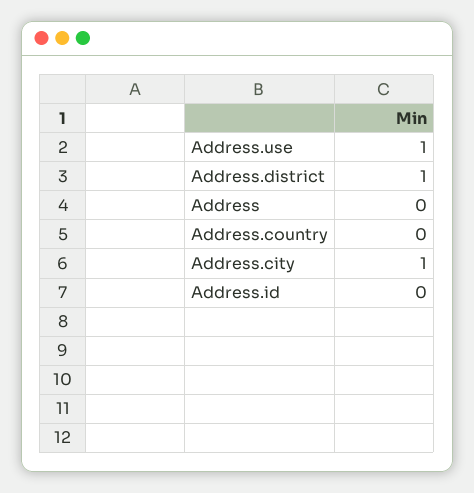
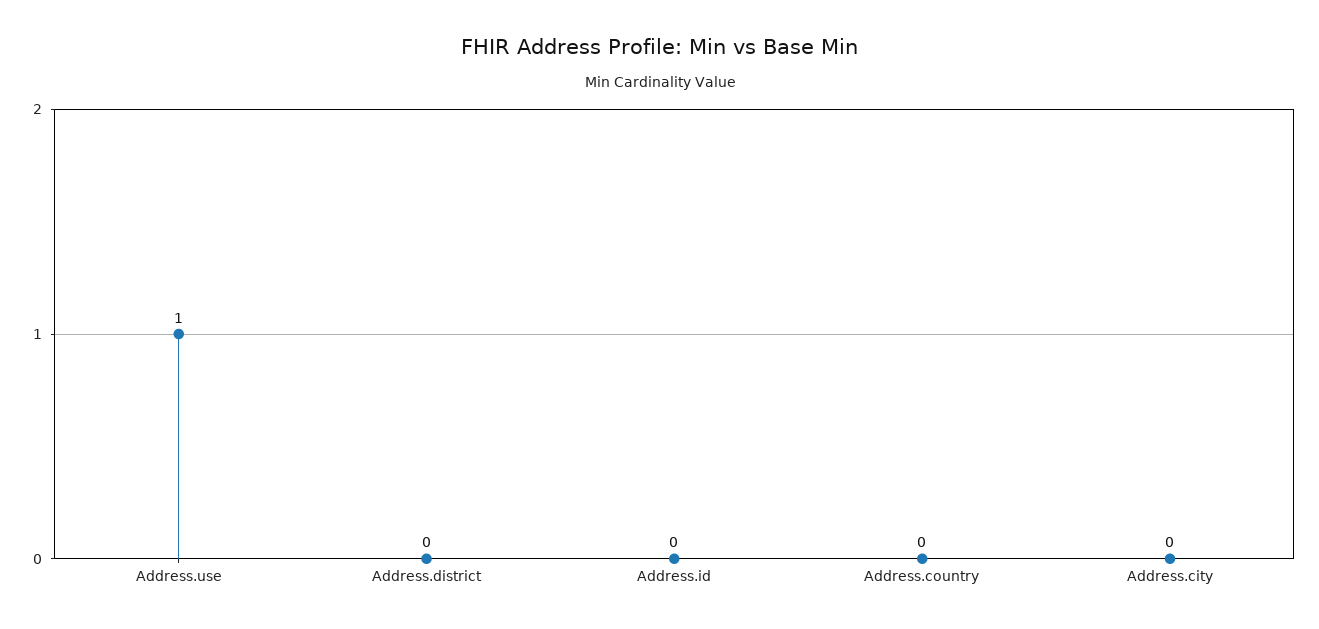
Address.district: 1 -> 0
Address: 0 -> none
Address.city: 1 -> 0

